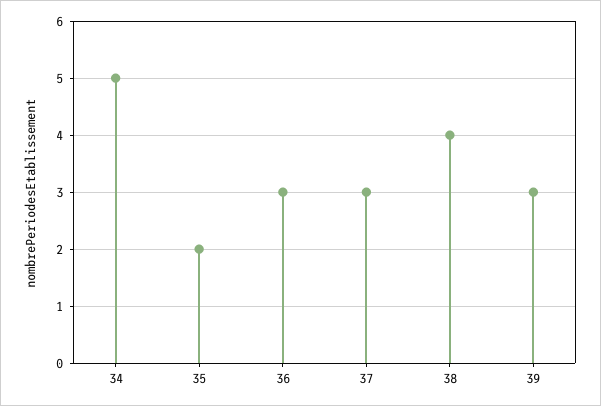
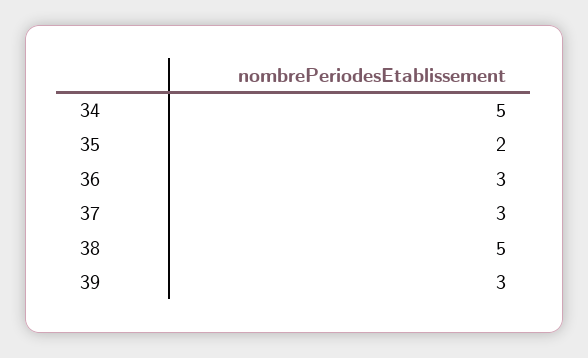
38: 4 -> 5

